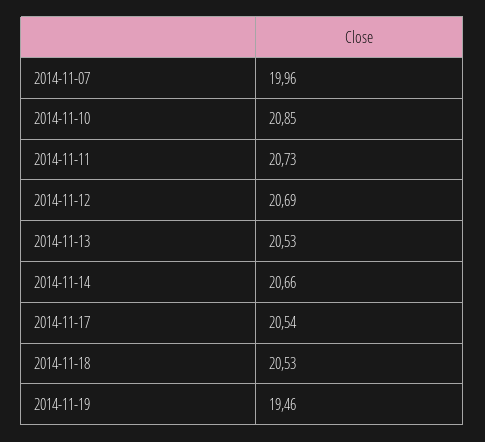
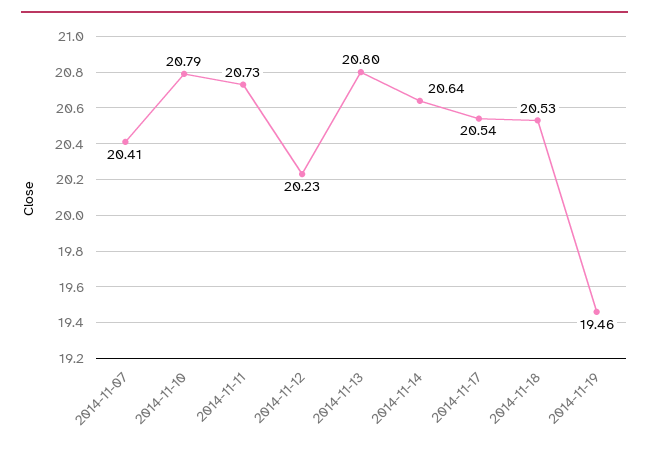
2014-11-07: 19.96 -> 20.41
2014-11-10: 20.85 -> 20.79
2014-11-12: 20.69 -> 20.23
2014-11-13: 20.53 -> 20.8
2014-11-14: 20.66 -> 20.64

